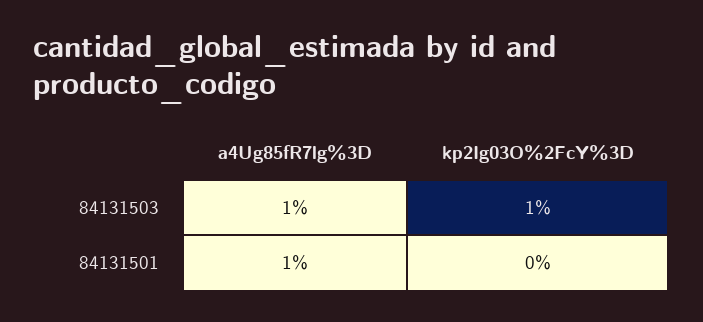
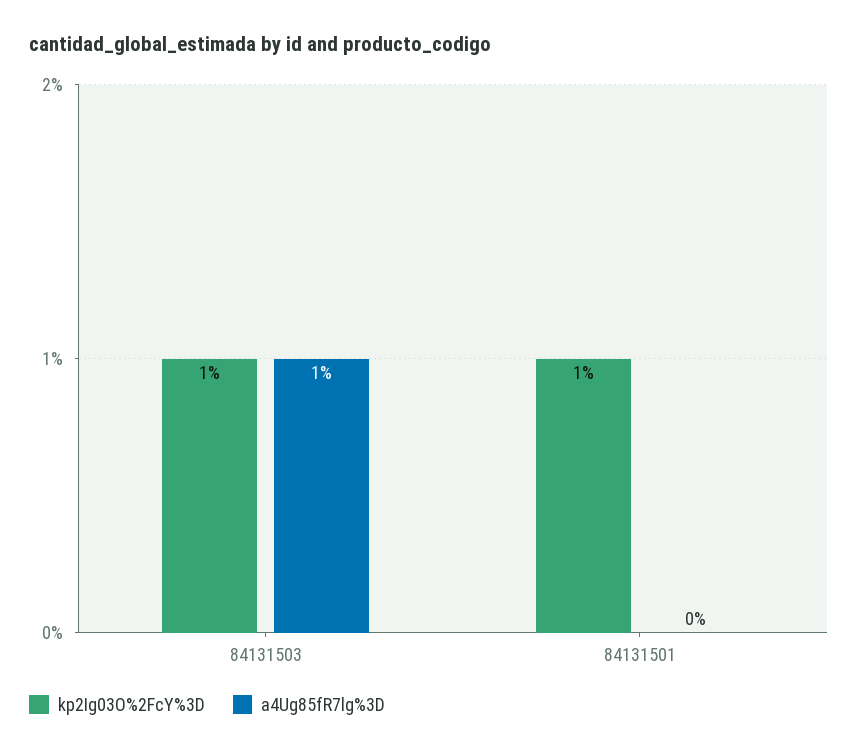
a4Ug85fR7lg%3D, 84131501: 1 -> 0
kp2Ig03O%2FcY%3D, 84131501: 0 -> 1

